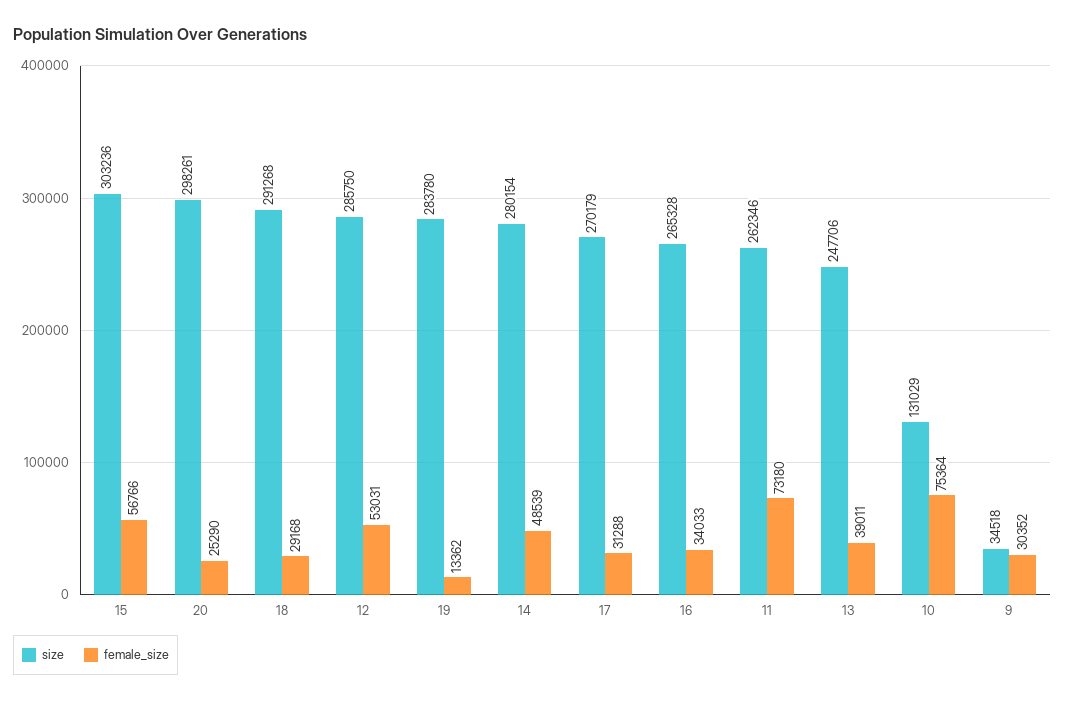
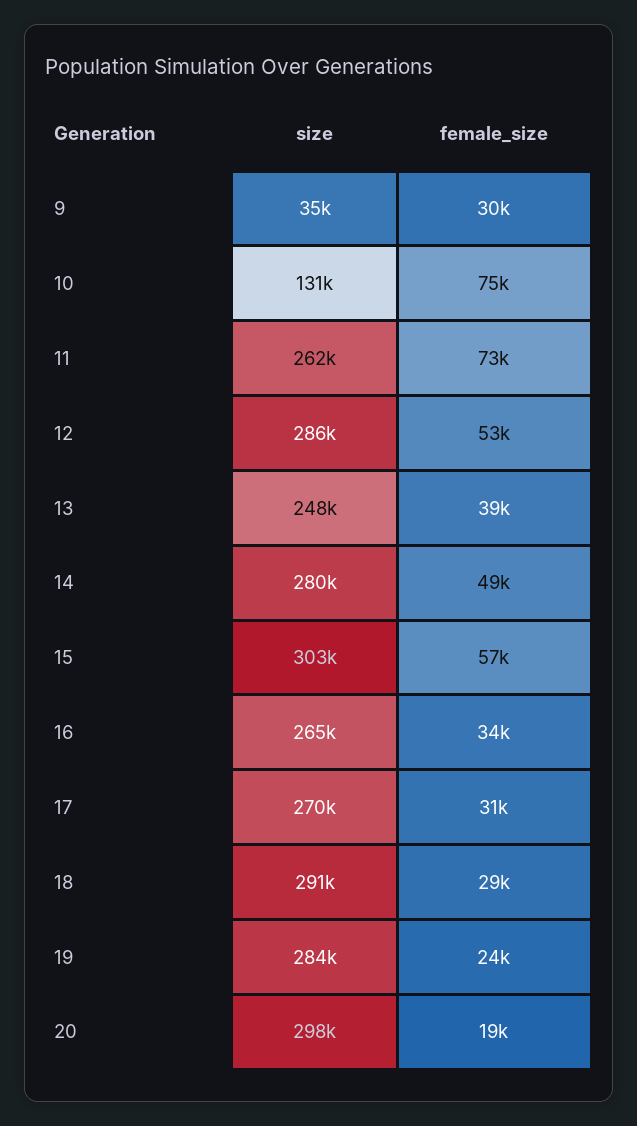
female_size, 20: 25290 -> 19000
female_size, 19: 13362 -> 24000

